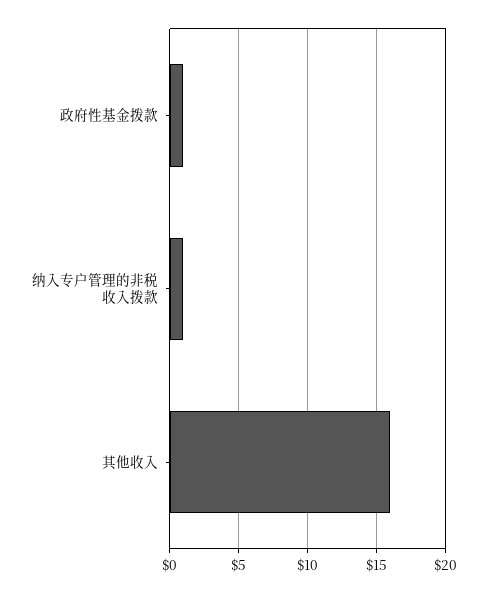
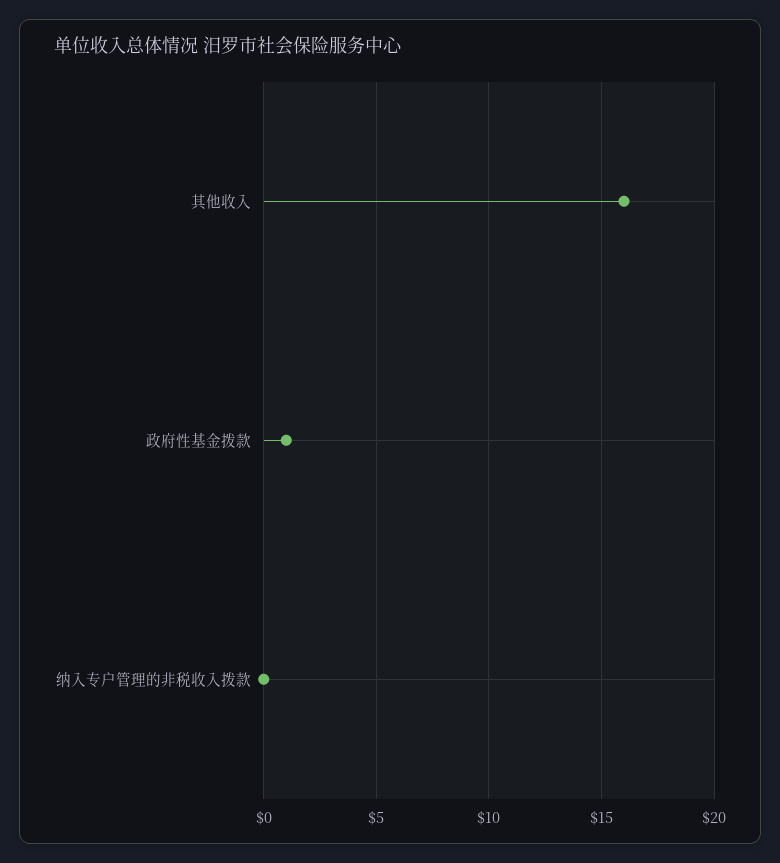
纳入专户管理的非税收入拨款: 1 -> 0

